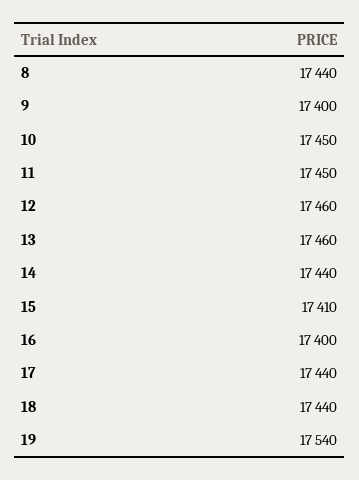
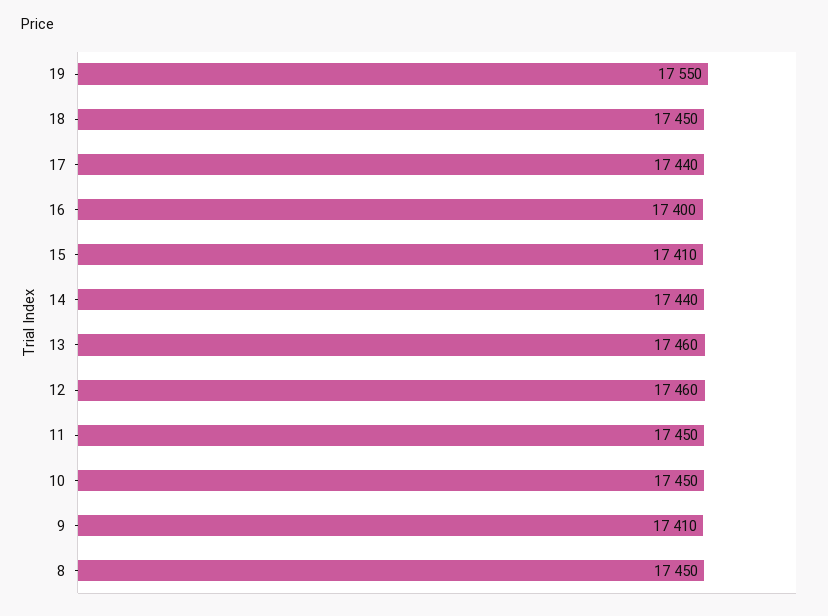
8: 17440 -> 17450
9: 17400 -> 17410
18: 17440 -> 17450
19: 17540 -> 17550

